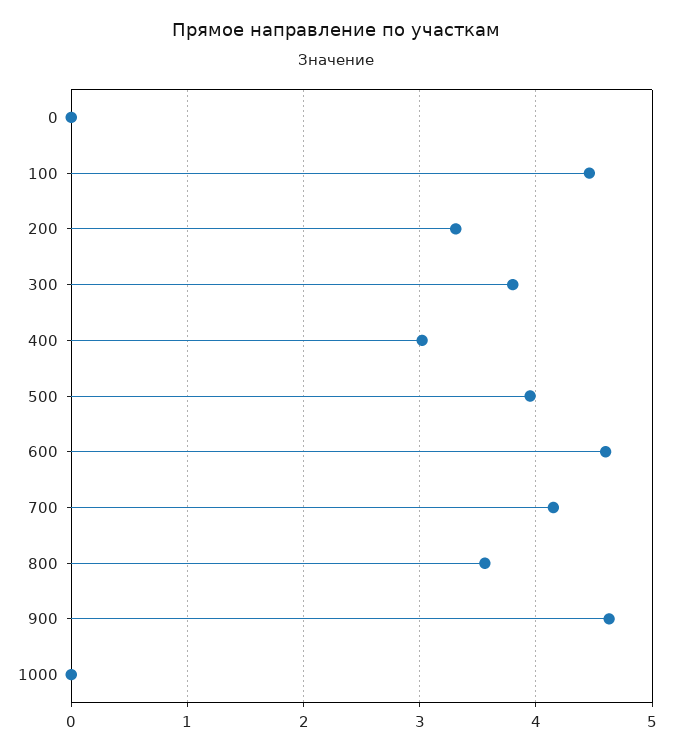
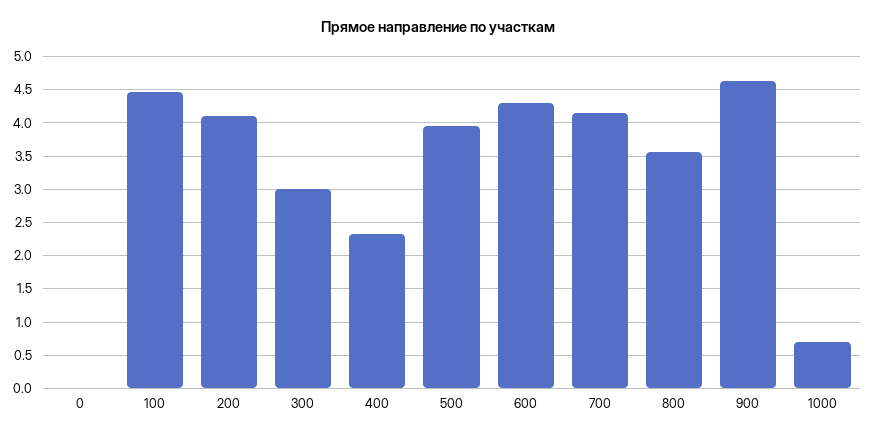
200: 3.3 -> 4.1
300: 3.8 -> 3
400: 3 -> 2.3
600: 4.6 -> 4.3
1000: 0 -> 0.7

